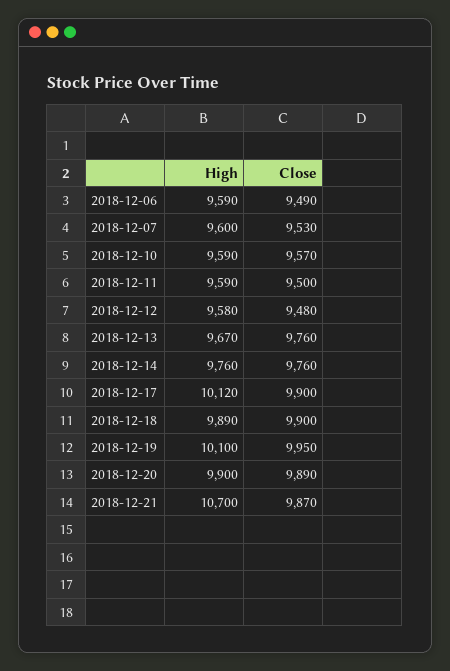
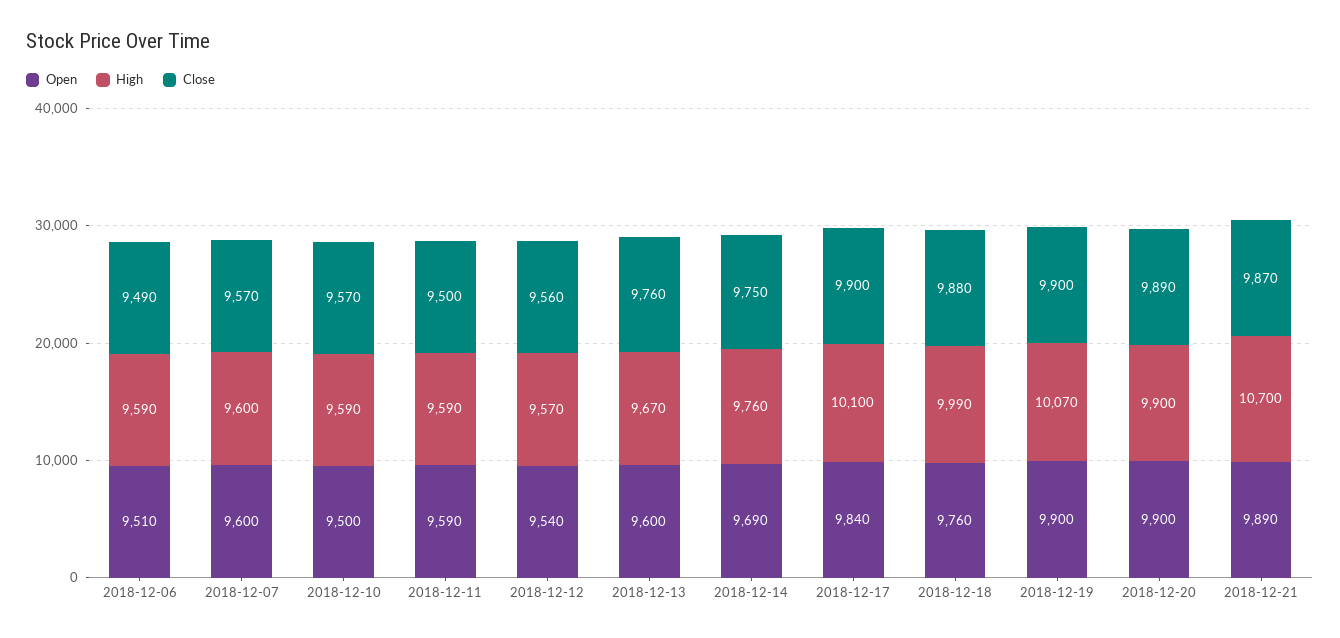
Close, 2018-12-07: 9530 -> 9570
High, 2018-12-12: 9580 -> 9570
Close, 2018-12-12: 9480 -> 9560
Close, 2018-12-14: 9760 -> 9750
High, 2018-12-17: 10120 -> 10100
High, 2018-12-18: 9890 -> 9990
Close, 2018-12-18: 9900 -> 9880
High, 2018-12-19: 10100 -> 10070
Close, 2018-12-19: 9950 -> 9900
Open, 2018-12-06: none -> 9510
Open, 2018-12-07: none -> 9600
Open, 2018-12-10: none -> 9500
Open, 2018-12-11: none -> 9590
Open, 2018-12-12: none -> 9540
Open, 2018-12-13: none -> 9600
Open, 2018-12-14: none -> 9690
Open, 2018-12-17: none -> 9840
Open, 2018-12-18: none -> 9760
Open, 2018-12-19: none -> 9900
Open, 2018-12-20: none -> 9900
Open, 2018-12-21: none -> 9890

